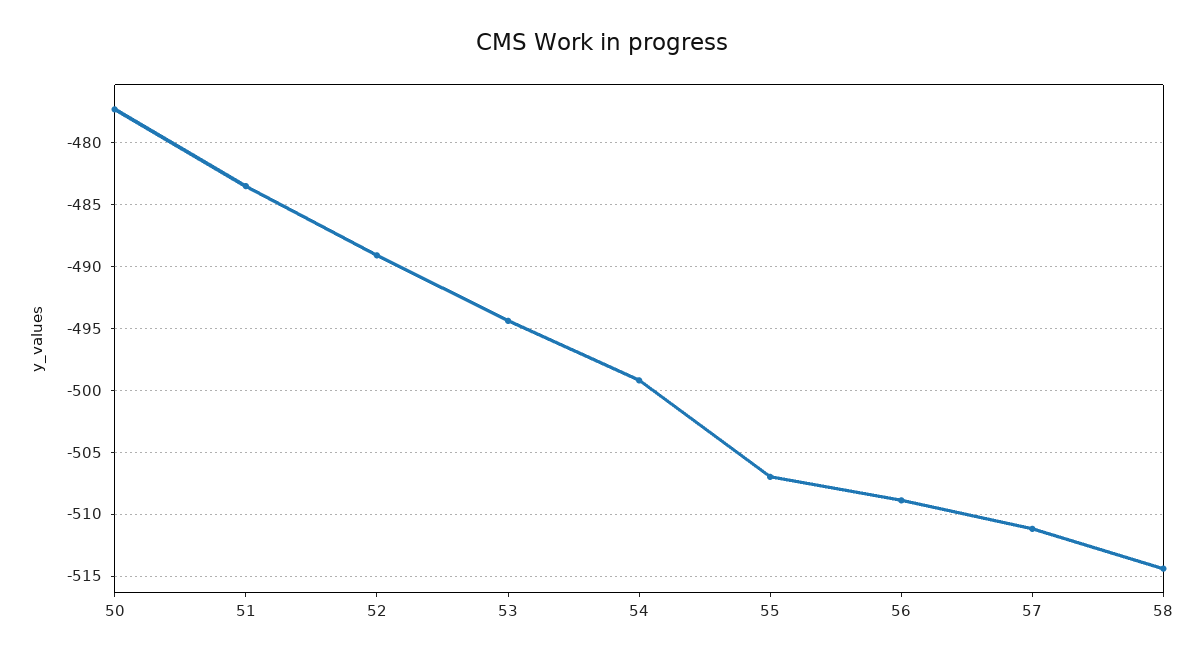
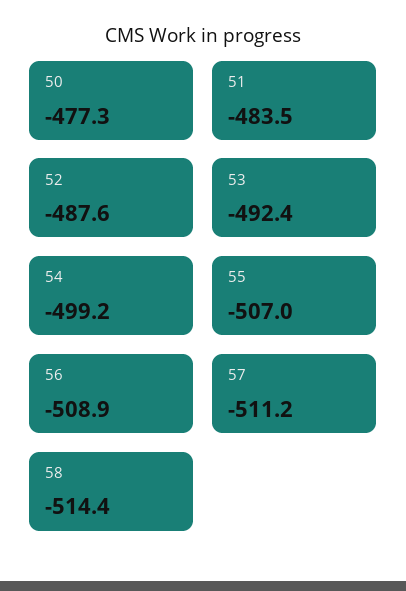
52: -489 -> -487.6
53: -494.5 -> -492.4

